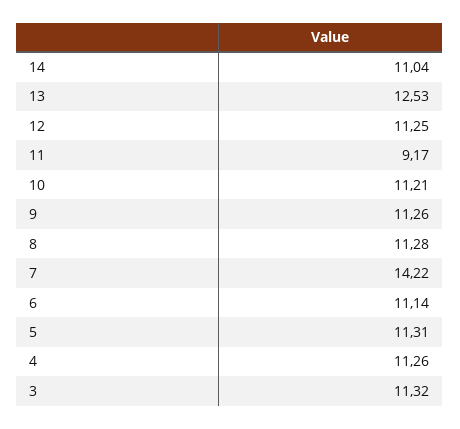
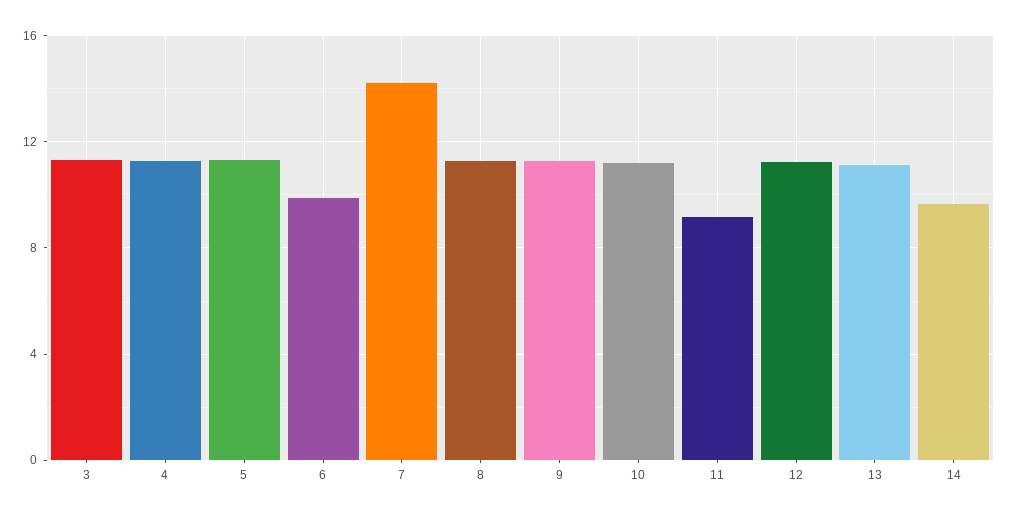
14: 11.04 -> 9.5
13: 12.53 -> 11
6: 11.14 -> 10

